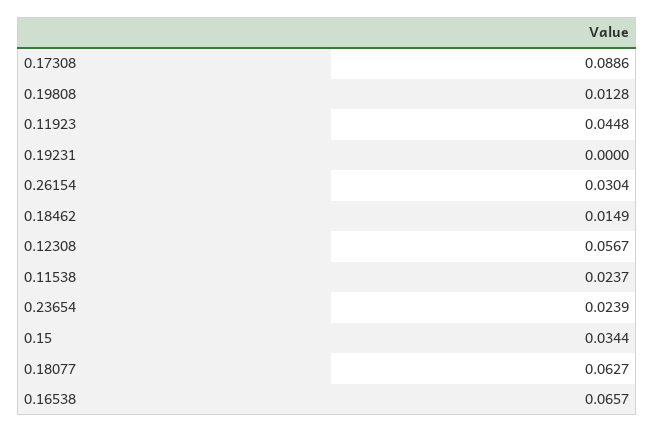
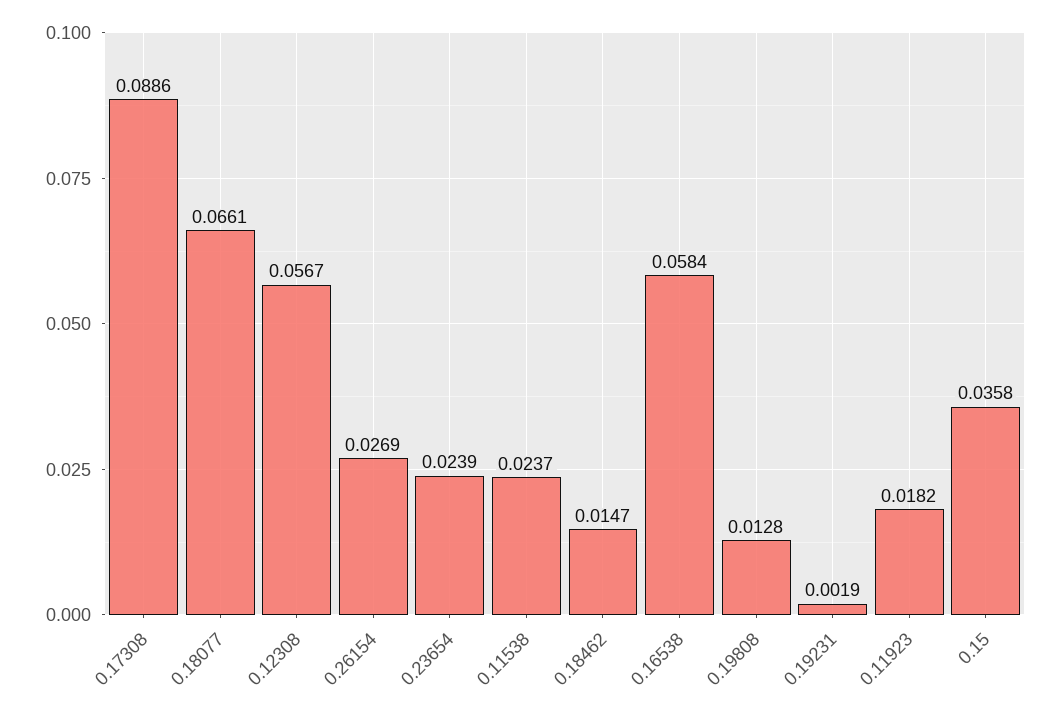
0.11923: 0.0448 -> 0.0182
0.19231: 0 -> 0.0019
0.26154: 0.0304 -> 0.0269
0.18462: 0.0149 -> 0.0147
0.15: 0.0344 -> 0.0358
0.18077: 0.0627 -> 0.0661
0.16538: 0.0657 -> 0.0584

